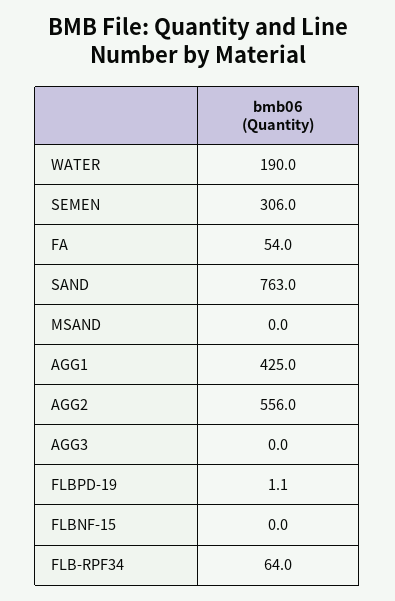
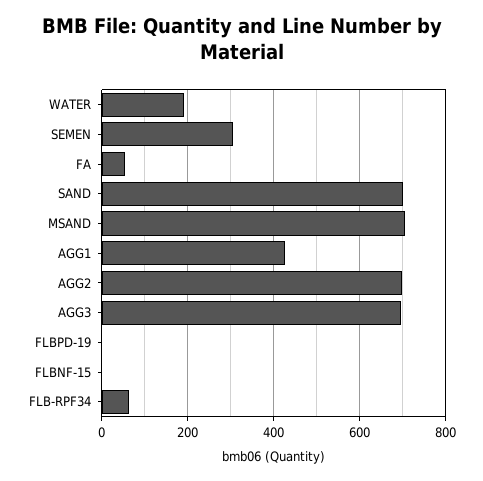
SAND: 763 -> 700
MSAND: 0 -> 700
AGG2: 556 -> 700
AGG3: 0 -> 700

